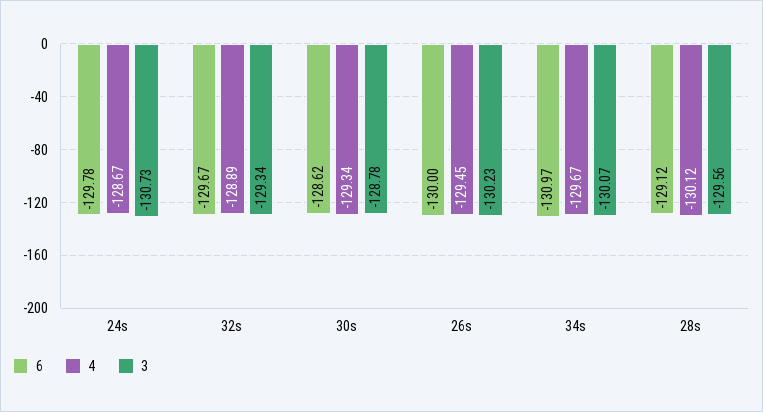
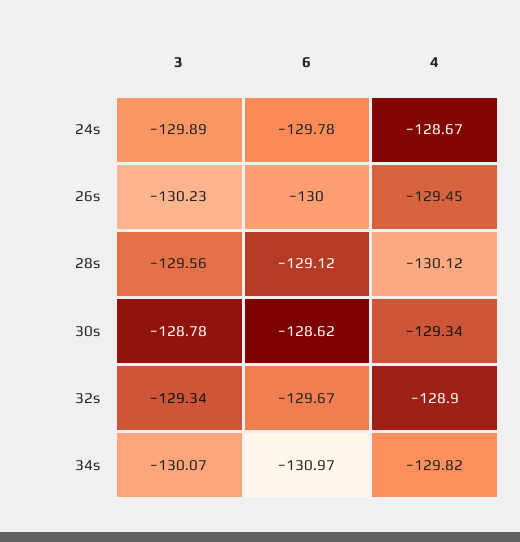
3, 24s: -130.73 -> -129.89
4, 32s: -128.89 -> -128.9
4, 34s: -129.67 -> -129.82

